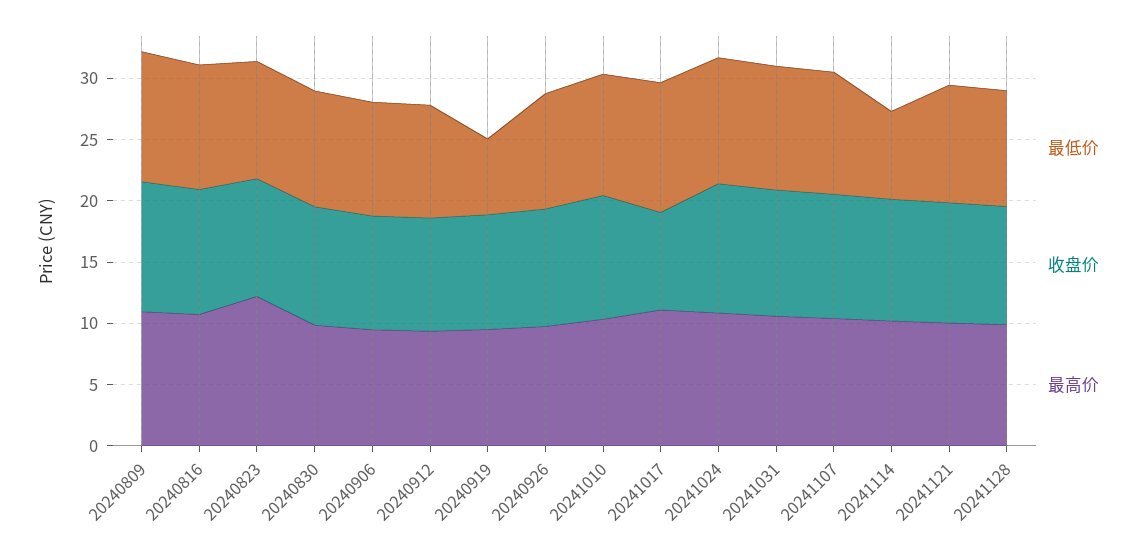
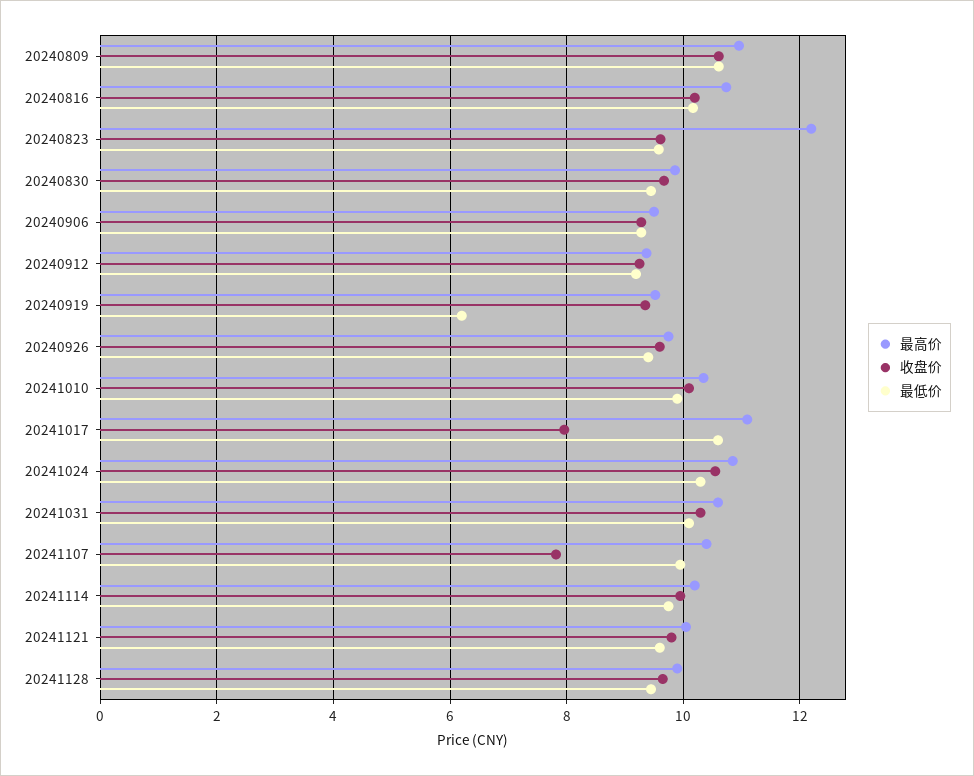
收盘价, 20241107: 10 -> 7.8
最低价, 20241114: 7 -> 9.8

